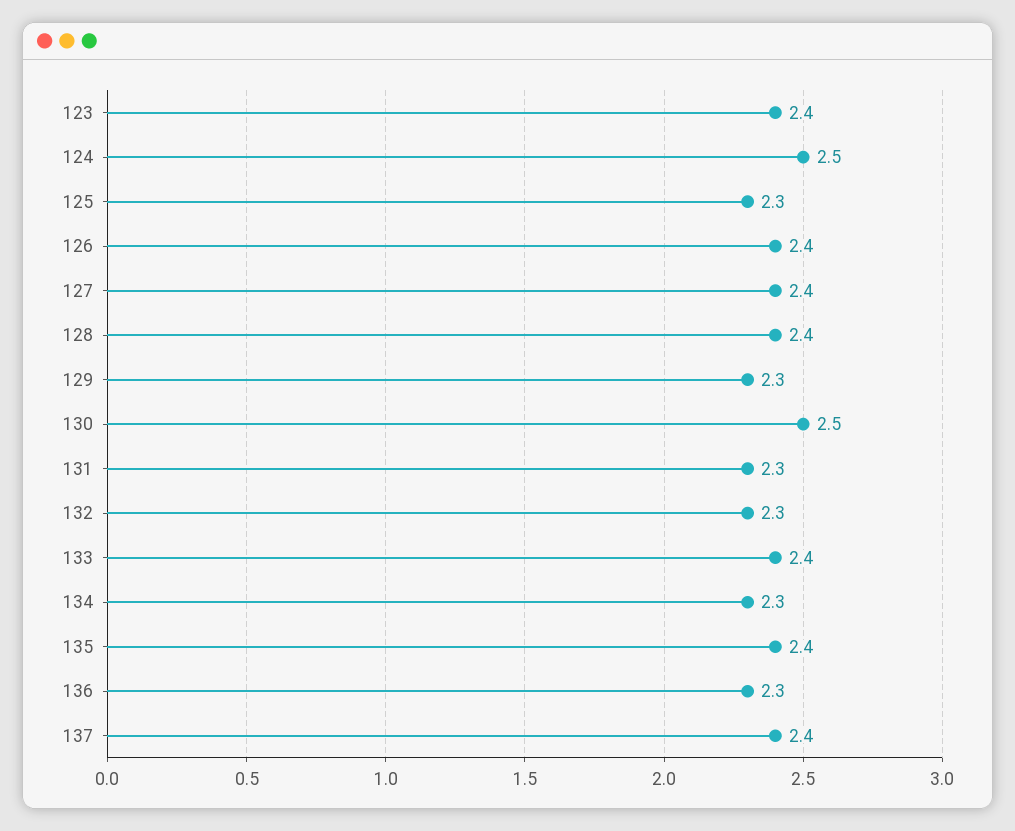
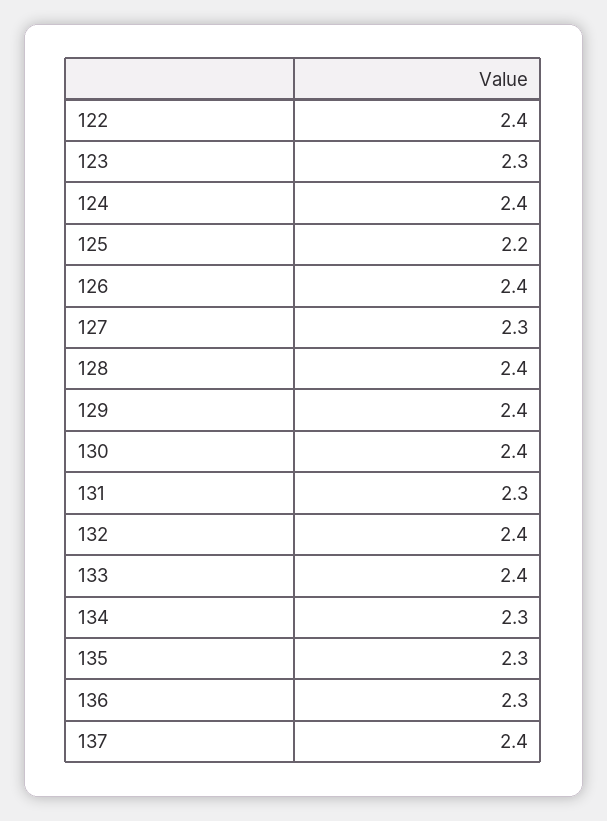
123: 2.4 -> 2.3
124: 2.5 -> 2.4
125: 2.3 -> 2.2
127: 2.4 -> 2.3
129: 2.3 -> 2.4
130: 2.5 -> 2.4
132: 2.3 -> 2.4
135: 2.4 -> 2.3
122: none -> 2.4

